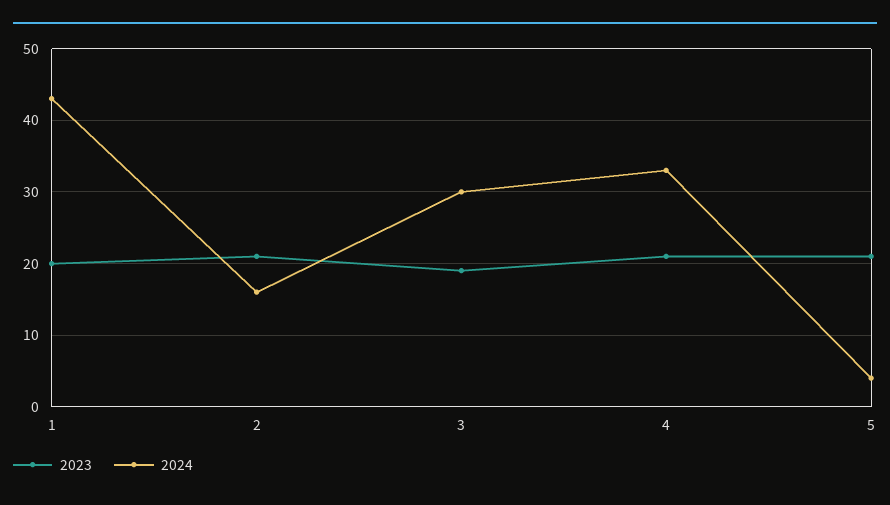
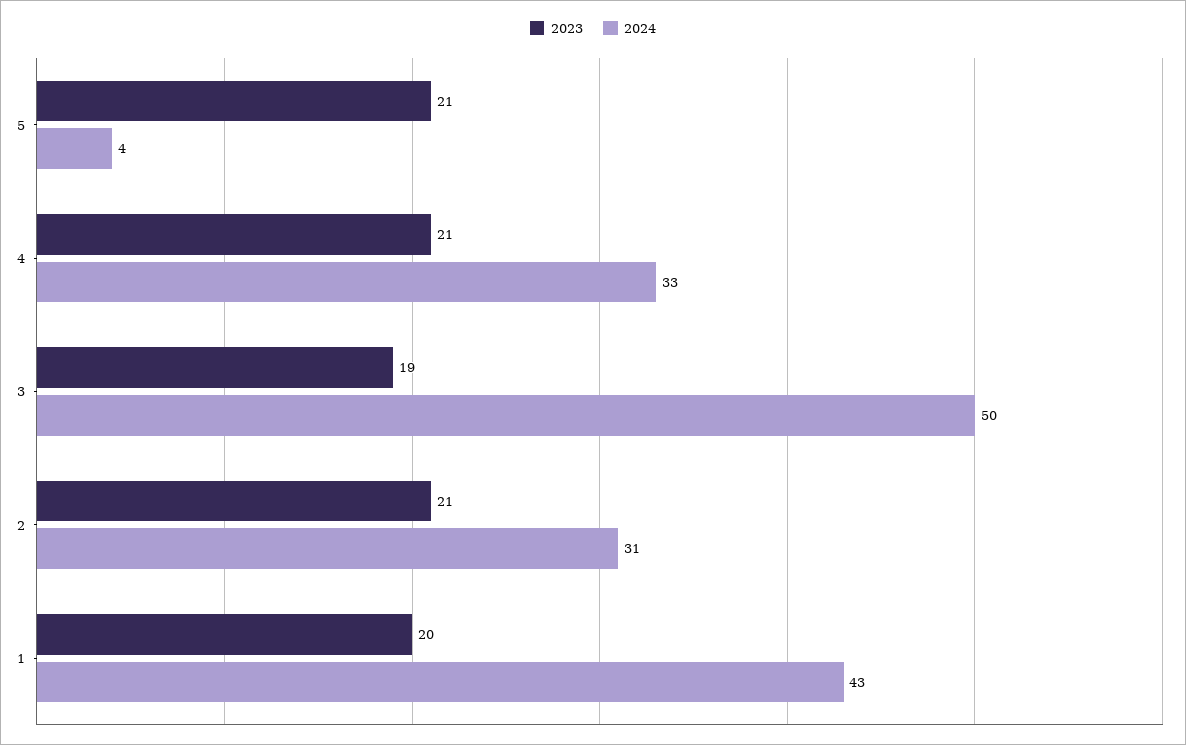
2024, 2: 16 -> 31
2024, 3: 30 -> 50

